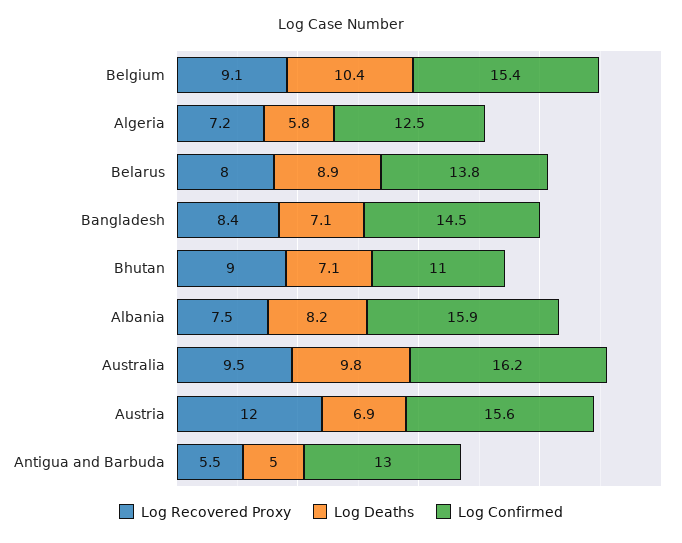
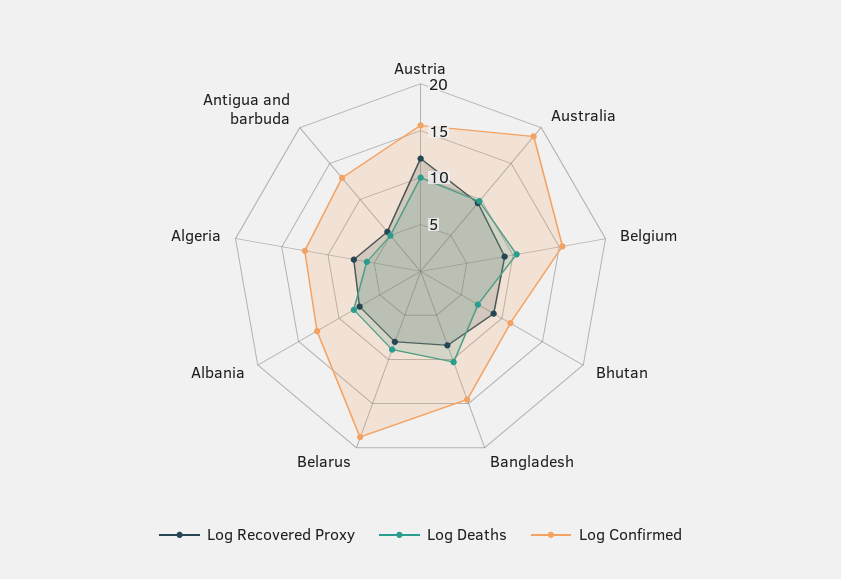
Log Confirmed, Belarus: 13.8 -> 19
Log Deaths, Bangladesh: 7.1 -> 10
Log Confirmed, Albania: 15.9 -> 13
Log Confirmed, Australia: 16.2 -> 19
Log Deaths, Austria: 6.9 -> 10

